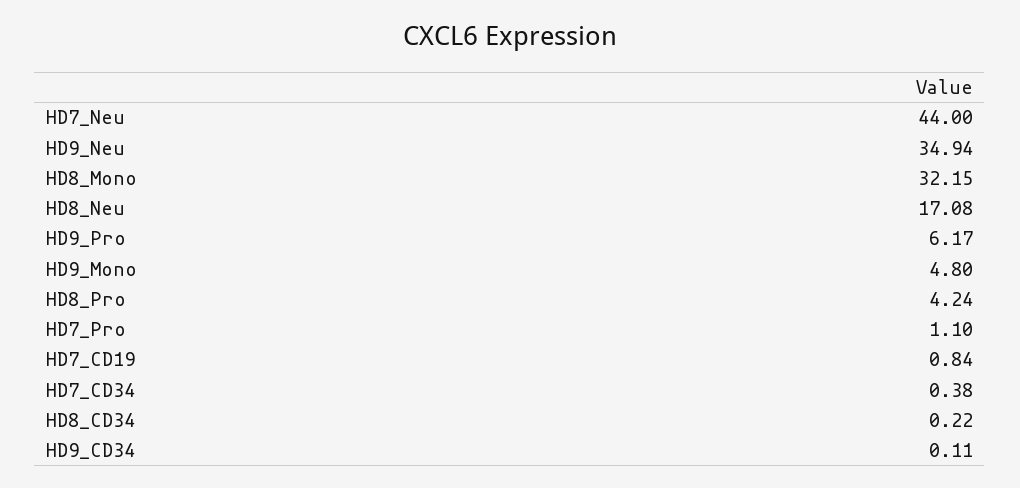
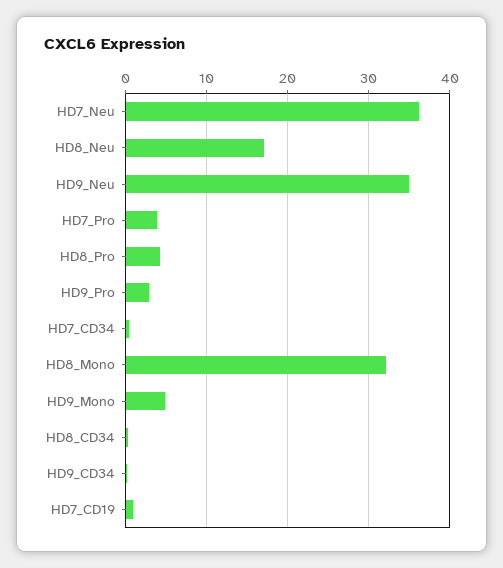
HD7_Neu: 44 -> 36
HD9_Pro: 6.17 -> 3
HD7_Pro: 1.1 -> 4

